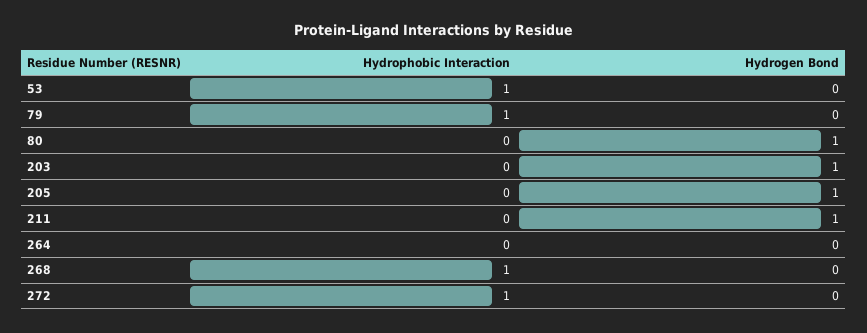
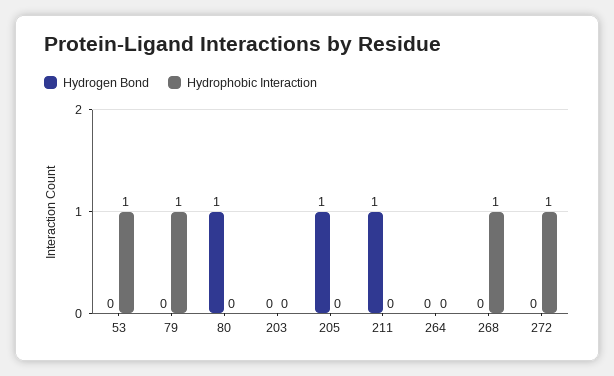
Hydrogen Bond, 203: 1 -> 0

